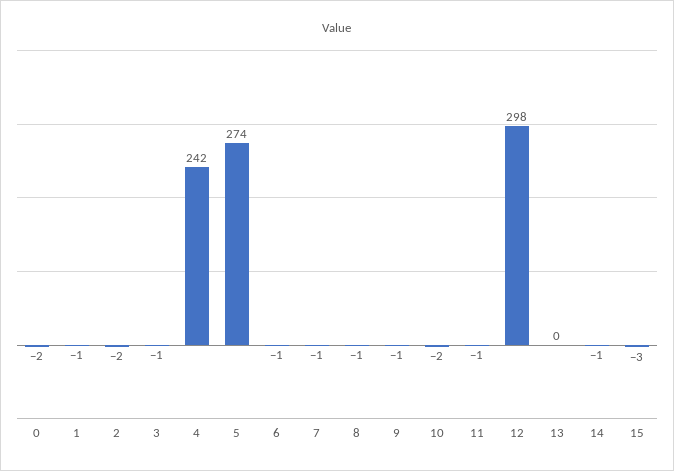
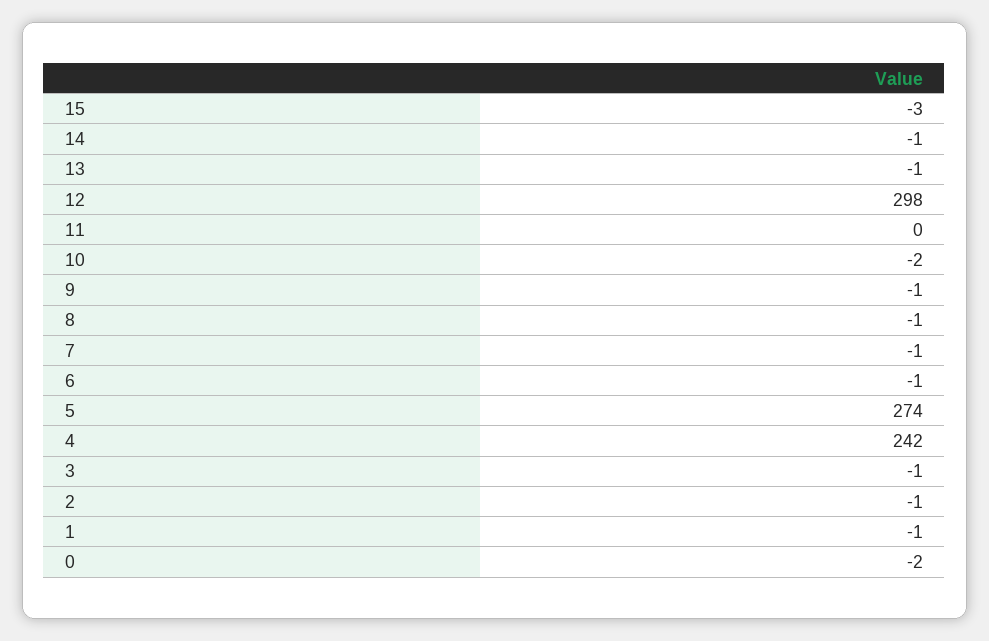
2: -2 -> -1
11: -1 -> 0
13: 0 -> -1

